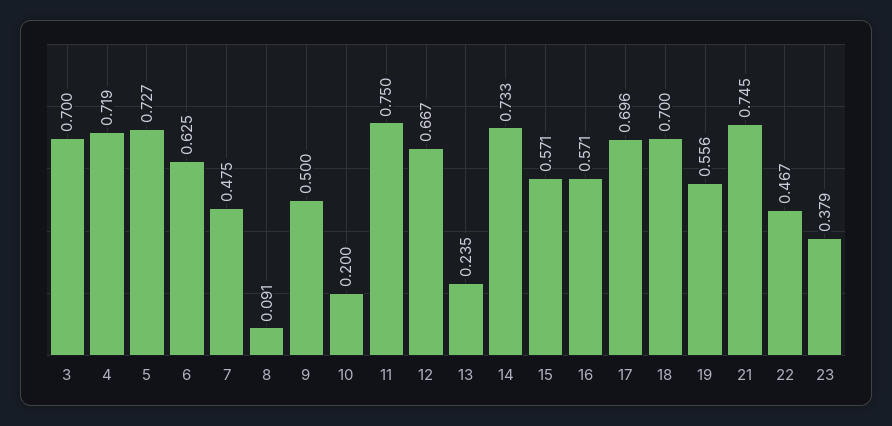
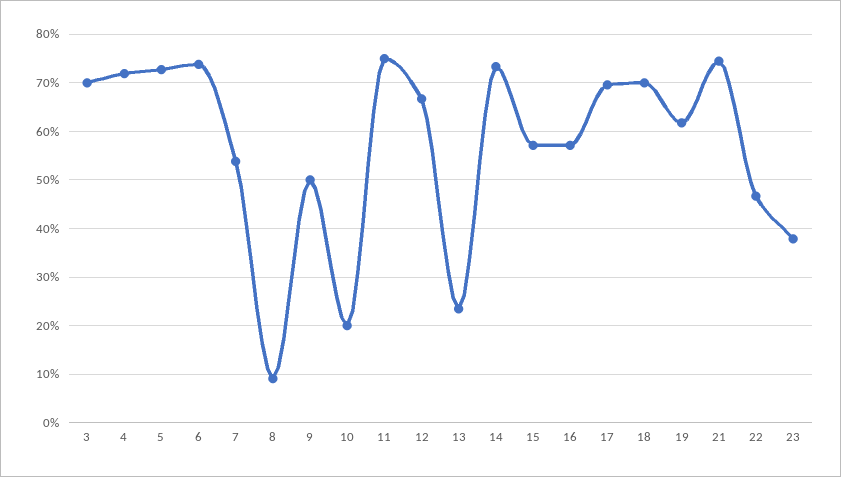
6: 0.625 -> 0.74
7: 0.475 -> 0.54
19: 0.556 -> 0.62

